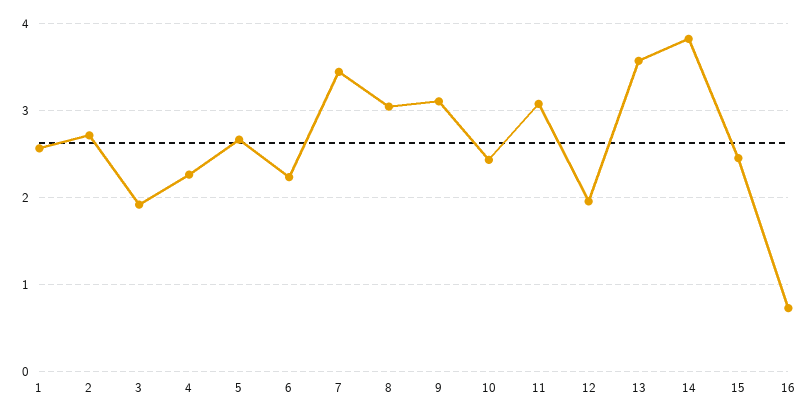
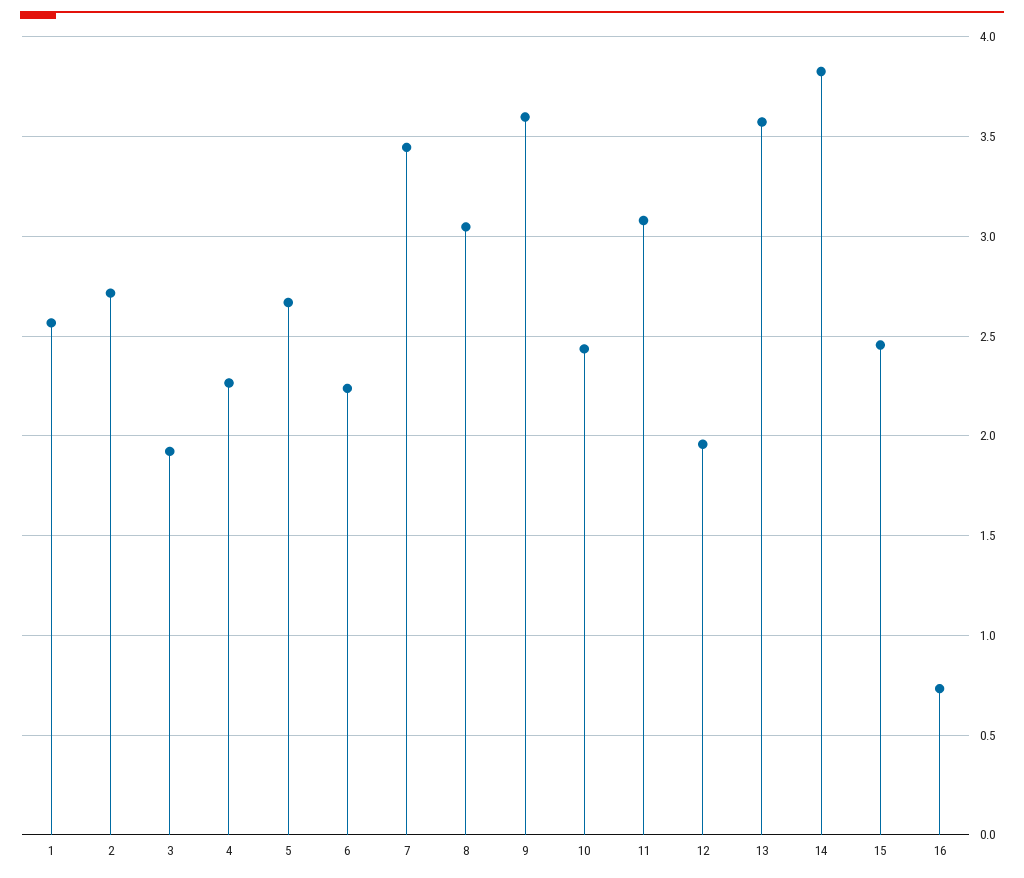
9: 3.1 -> 3.6

